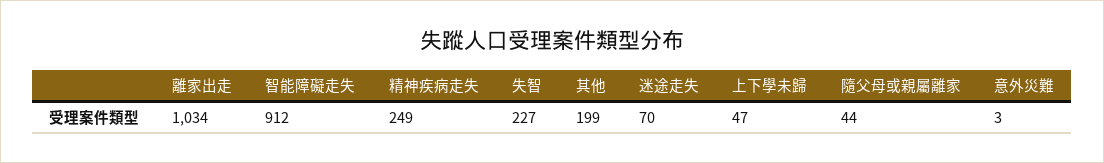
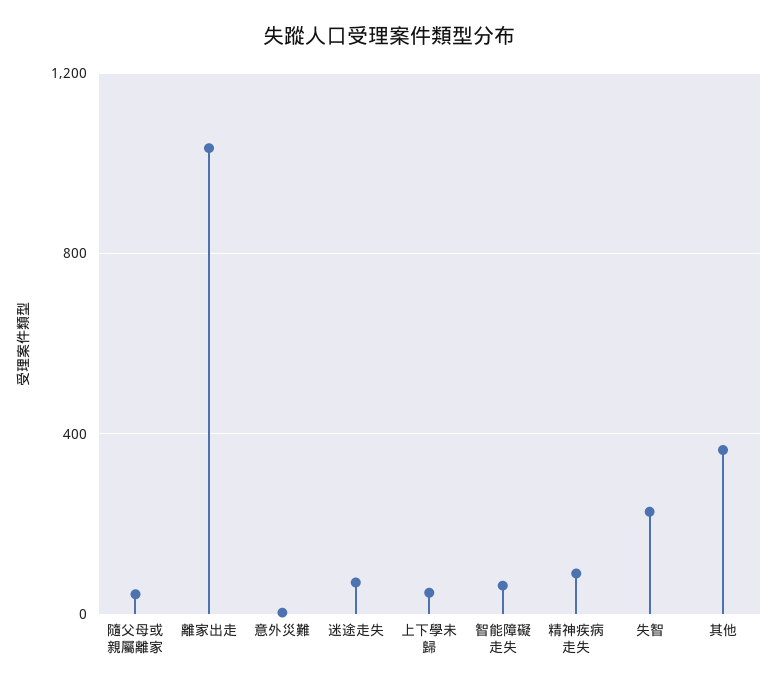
智能障礙走失: 912 -> 50
精神疾病走失: 249 -> 100
其他: 199 -> 350

